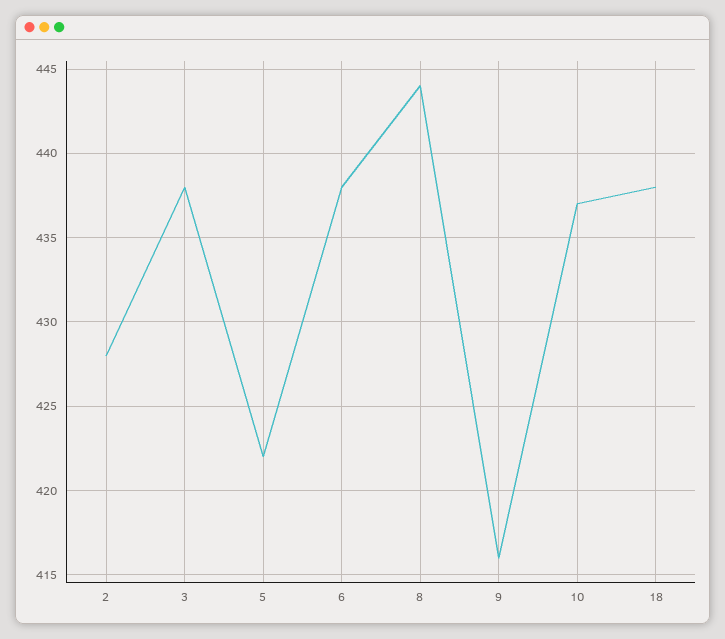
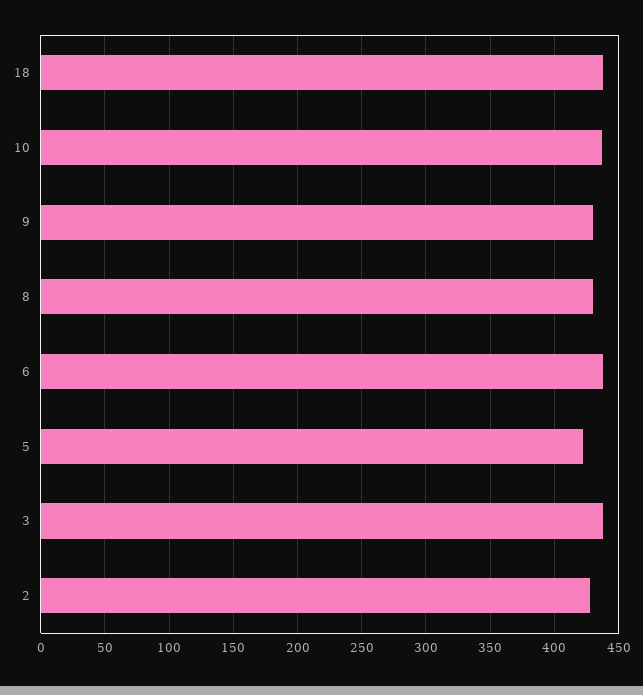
8: 444 -> 430
9: 416 -> 430

